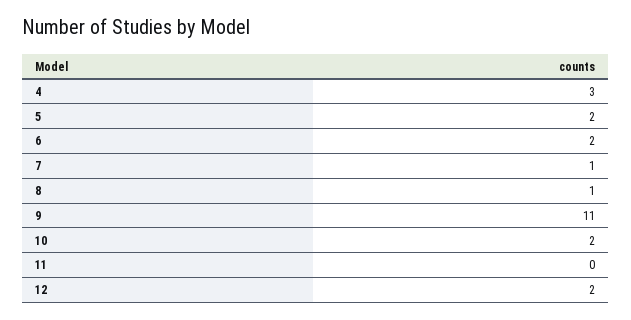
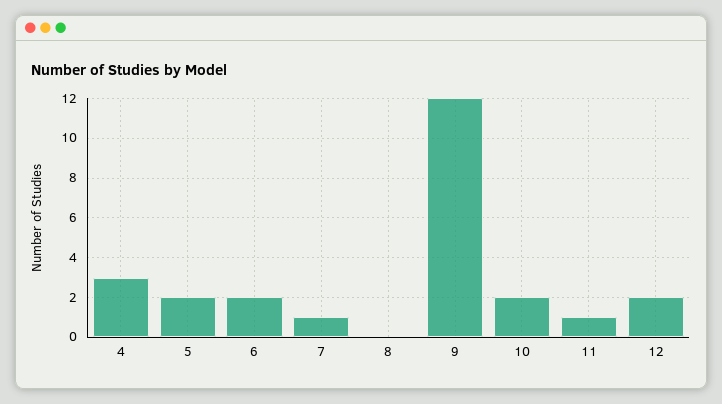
8: 1 -> 0
9: 11 -> 12
11: 0 -> 1

